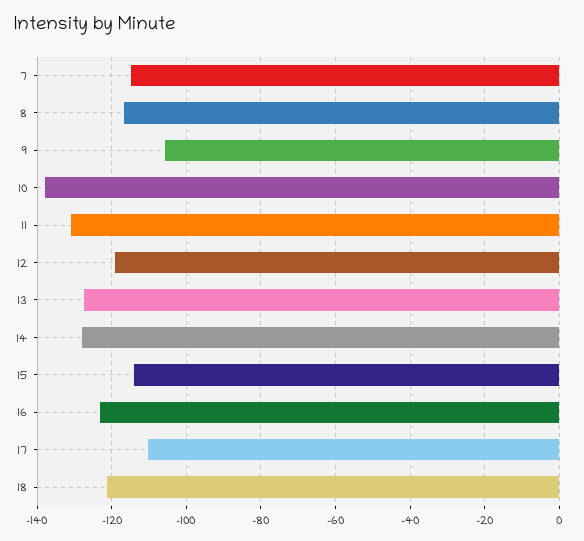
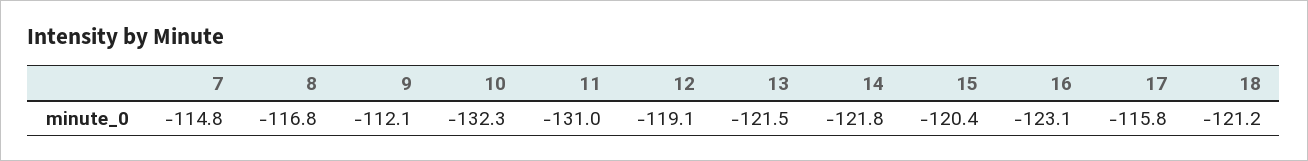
9: -106 -> -112.1
10: -138 -> -132.3
13: -128 -> -121.5
14: -128 -> -121.8
15: -114 -> -120.4
17: -110 -> -115.8

